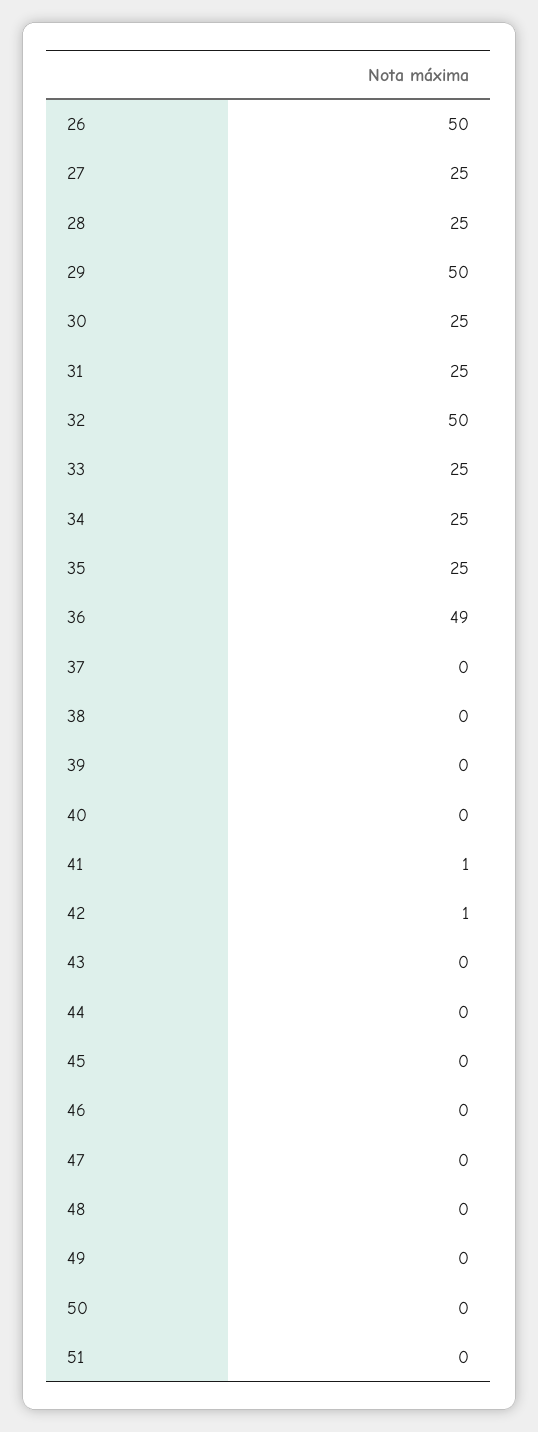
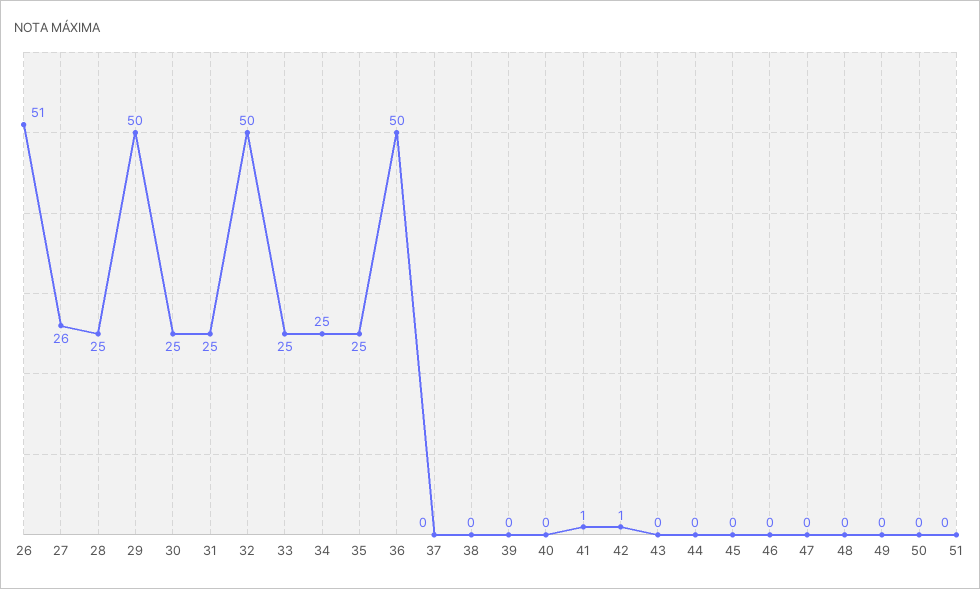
26: 50 -> 51
27: 25 -> 26
36: 49 -> 50

